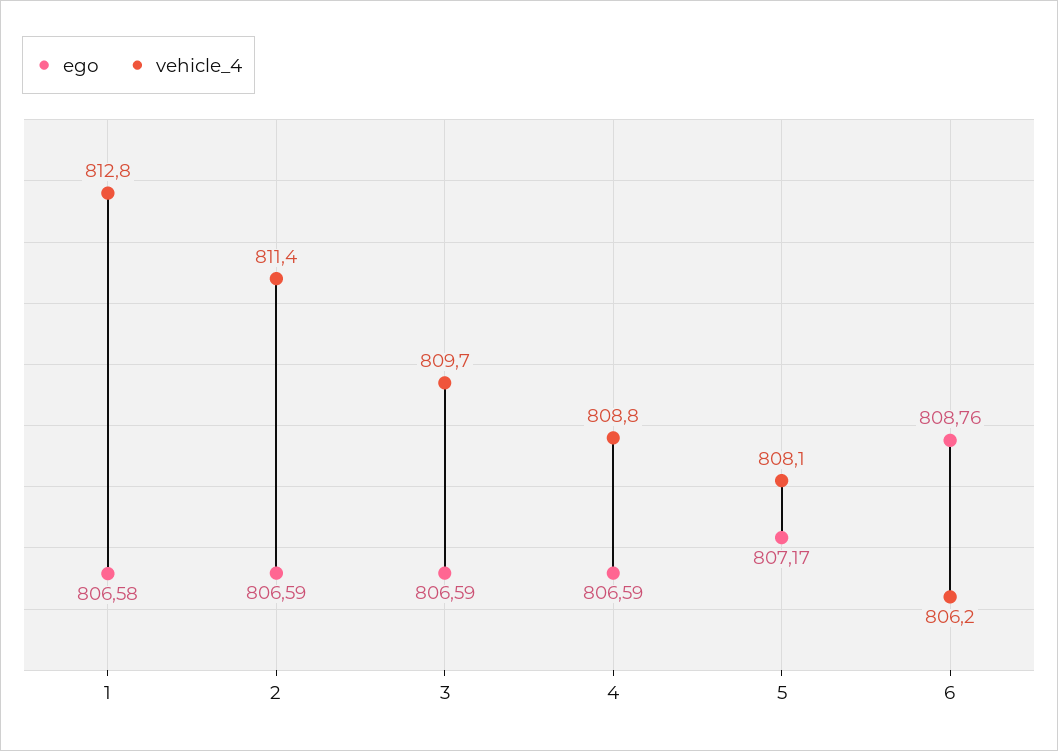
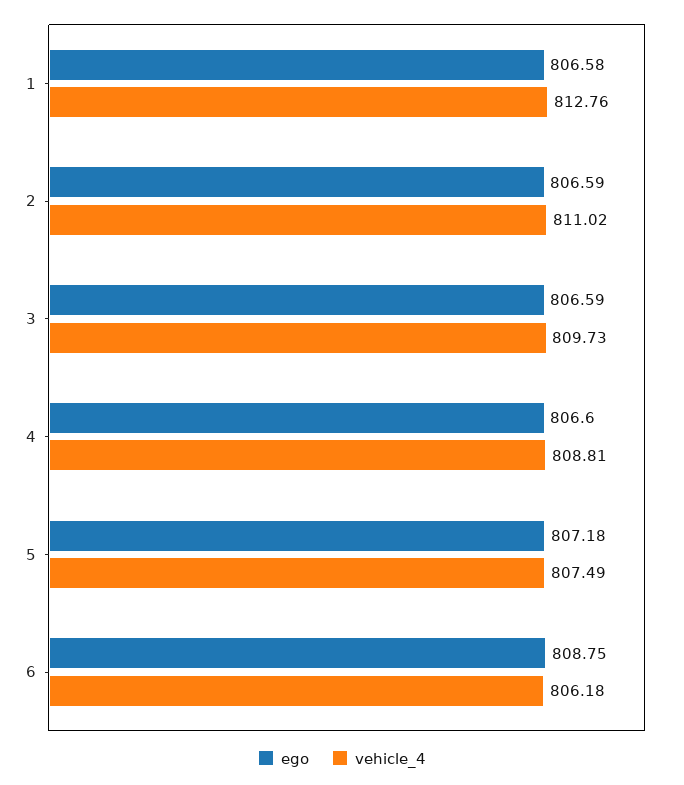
vehicle_4, 2: 811.4 -> 811.02
ego, 4: 806.59 -> 806.6
ego, 5: 807.17 -> 807.18
vehicle_4, 5: 808.1 -> 807.49
ego, 6: 808.76 -> 808.75

